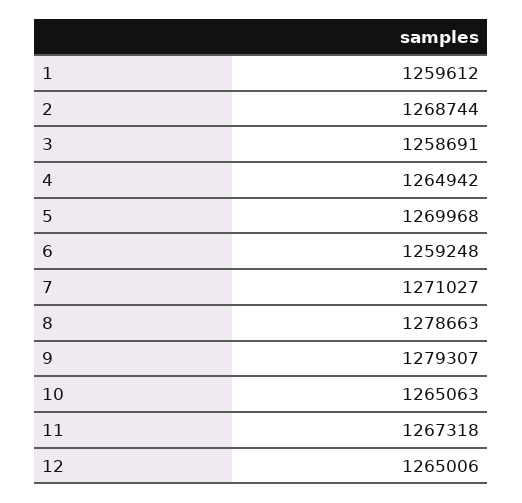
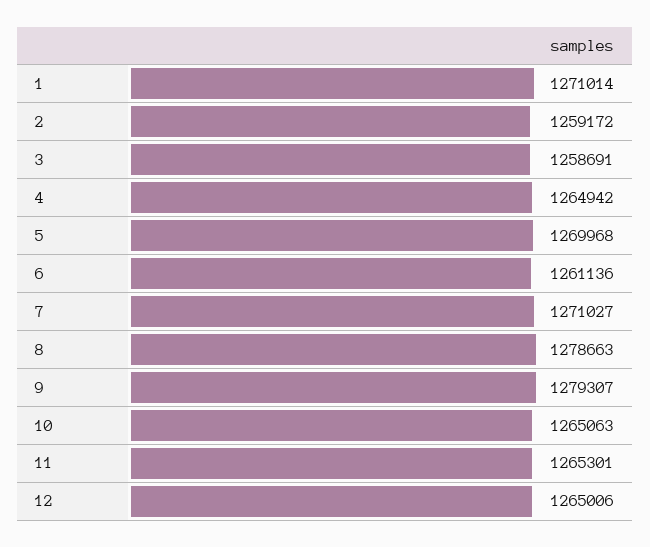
1: 1259612 -> 1271014
2: 1268744 -> 1259172
6: 1259248 -> 1261136
11: 1267318 -> 1265301

